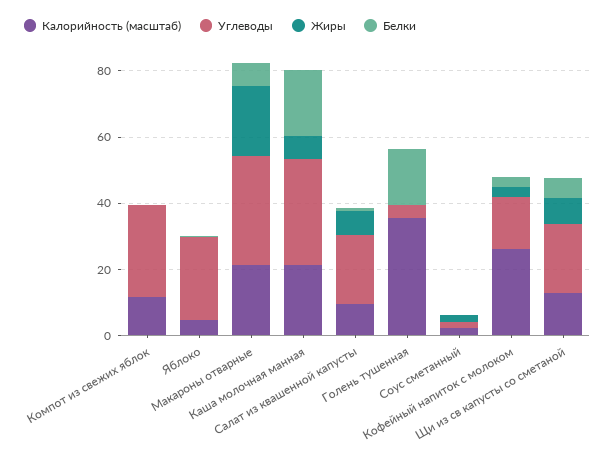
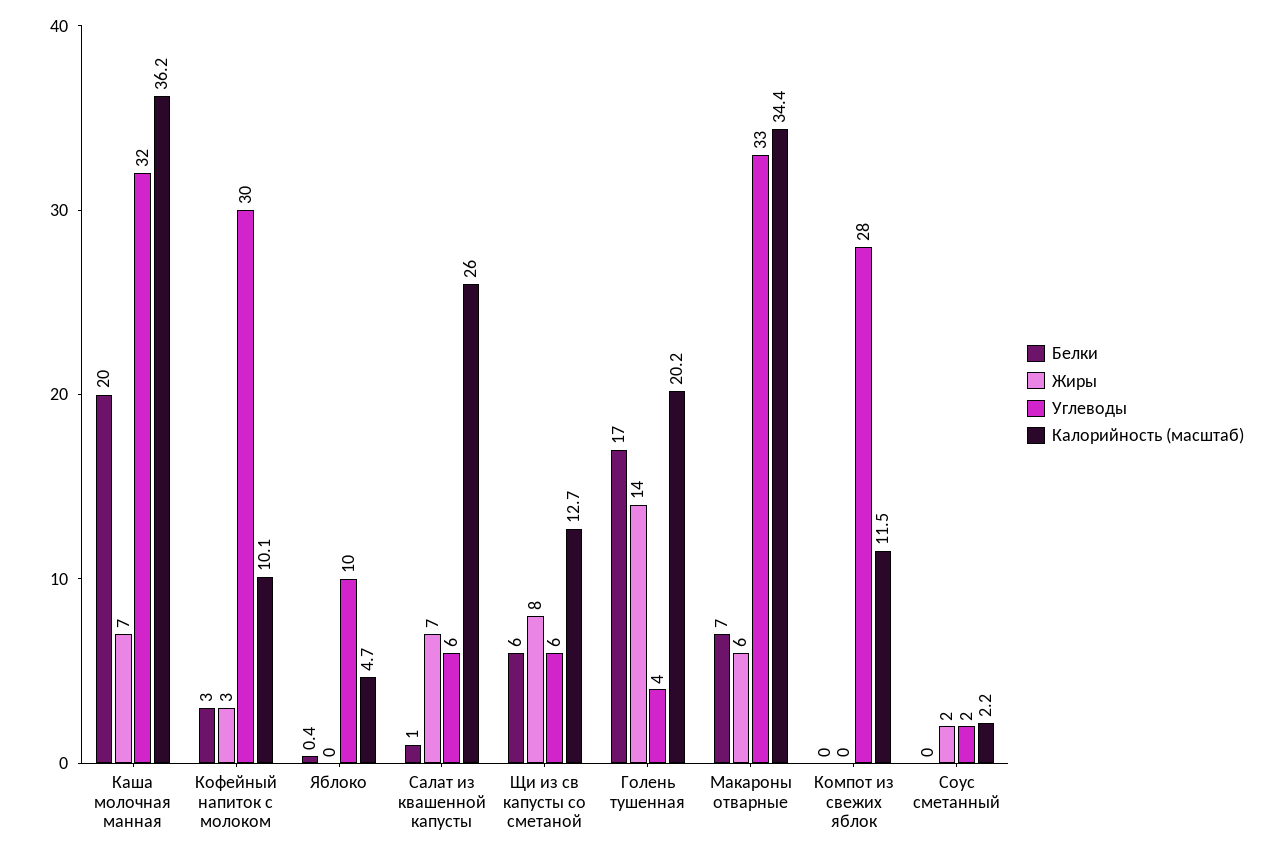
Углеводы, Яблоко: 25 -> 10
Калорийность (масштаб), Макароны отварные: 20 -> 34.4
Жиры, Макароны отварные: 20 -> 6
Калорийность (масштаб), Каша молочная манная: 20 -> 36.2
Калорийность (масштаб), Салат из квашенной капусты: 10 -> 26
Углеводы, Салат из квашенной капусты: 20 -> 6
Калорийность (масштаб), Голень тушенная: 35 -> 20.2
Жиры, Голень тушенная: 0 -> 14
Калорийность (масштаб), Кофейный напиток с молоком: 25 -> 10.1
Углеводы, Кофейный напиток с молоком: 15 -> 30
Углеводы, Щи из св капусты со сметаной: 20 -> 6

